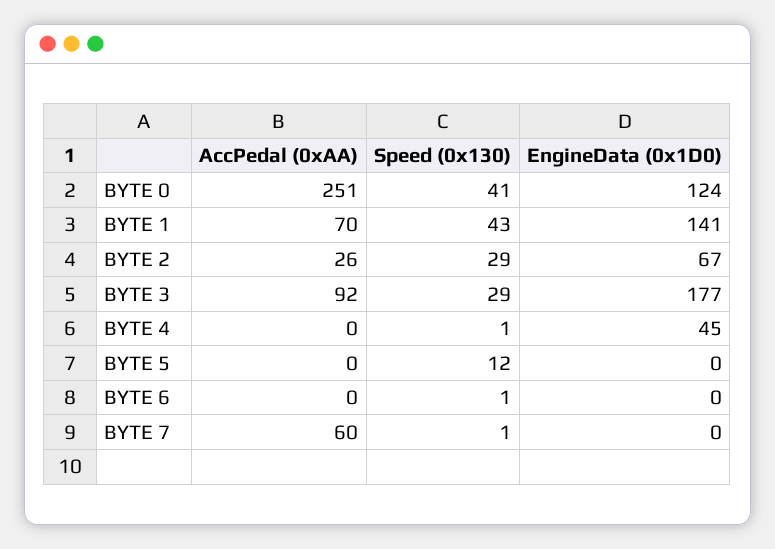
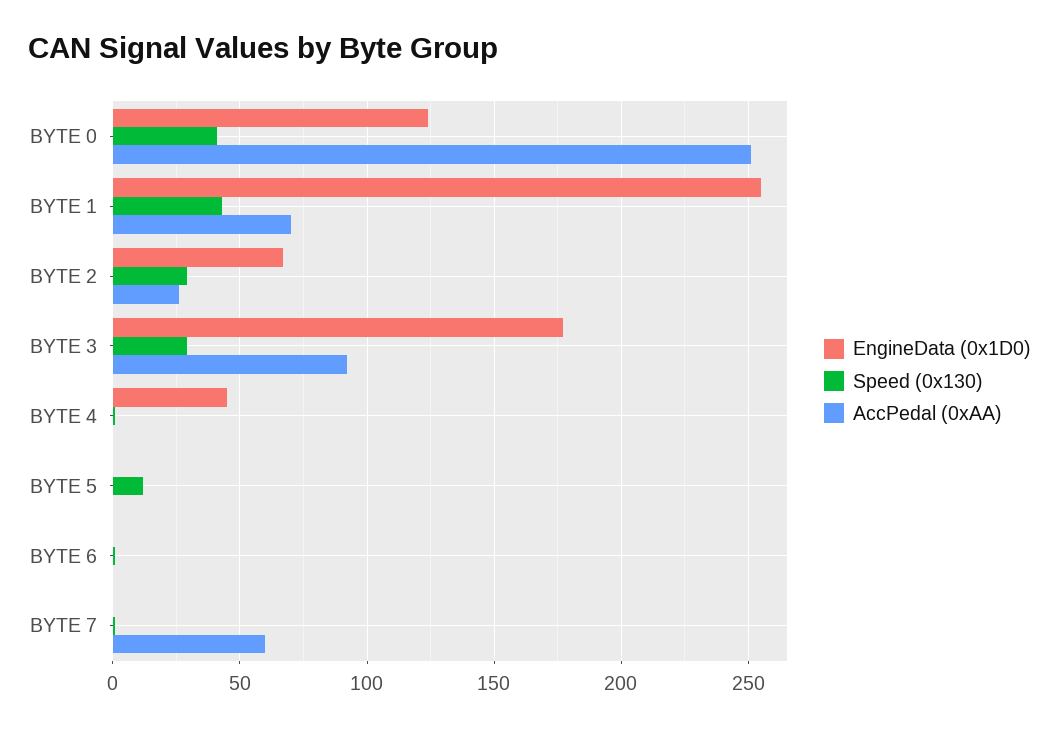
EngineData (0x1D0), BYTE 1: 141 -> 255

